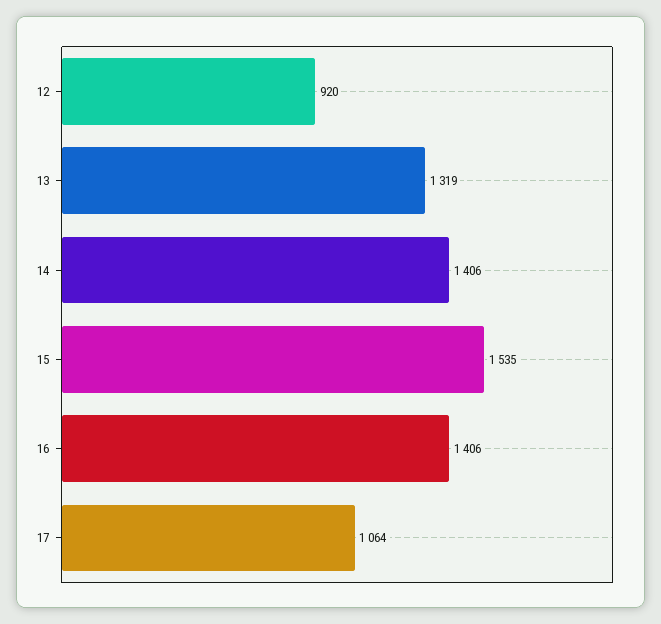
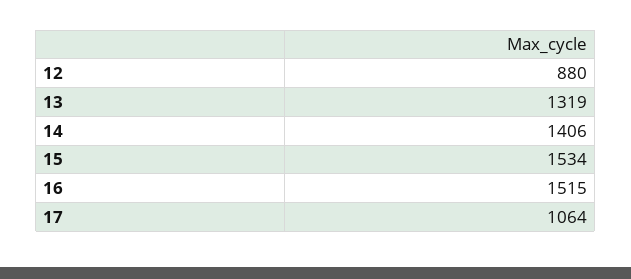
12: 920 -> 880
15: 1535 -> 1534
16: 1406 -> 1515

